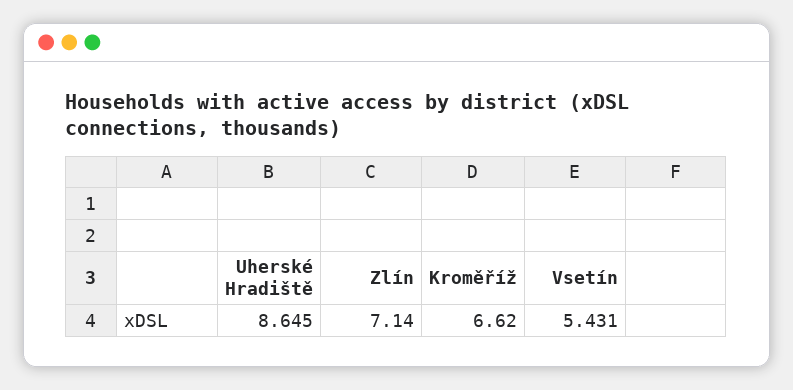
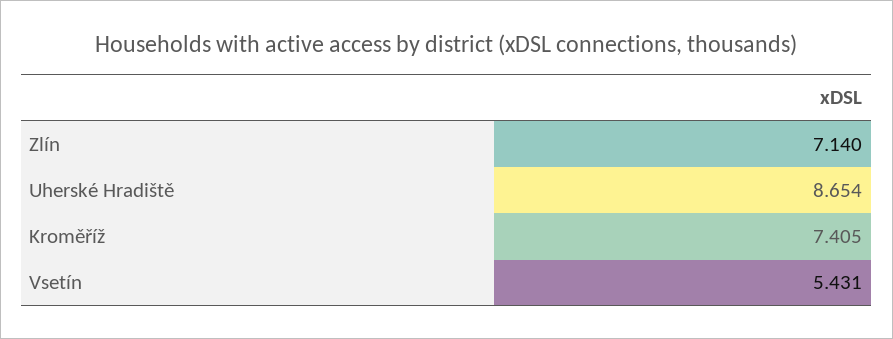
Uherské Hradiště: 8.645 -> 8.654
Kroměříž: 6.62 -> 7.405

